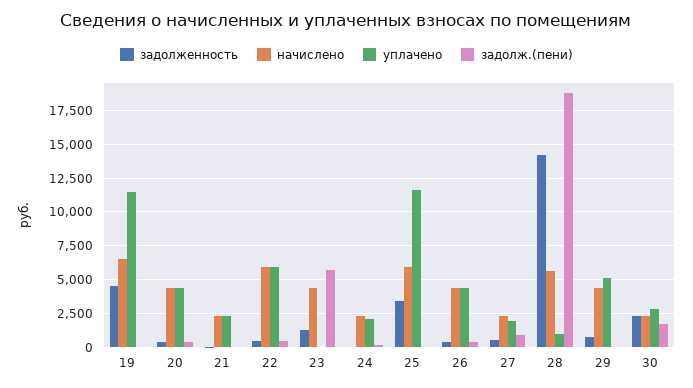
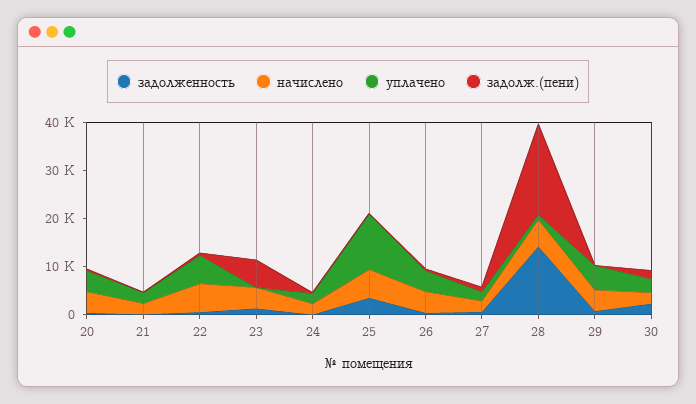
задолженность, 19: 4500 -> none
начислено, 19: 6500 -> none
уплачено, 19: 11500 -> none
задолж.(пени), 19: 0 -> none

